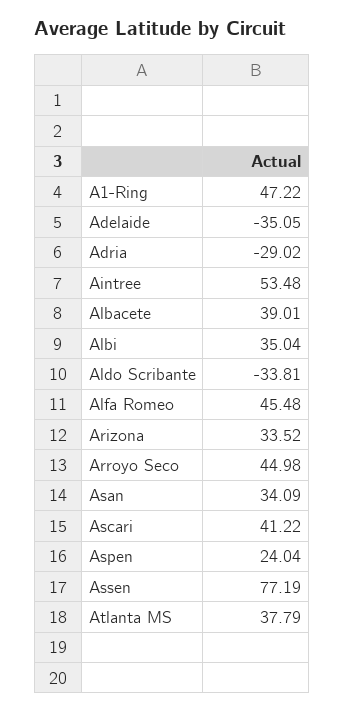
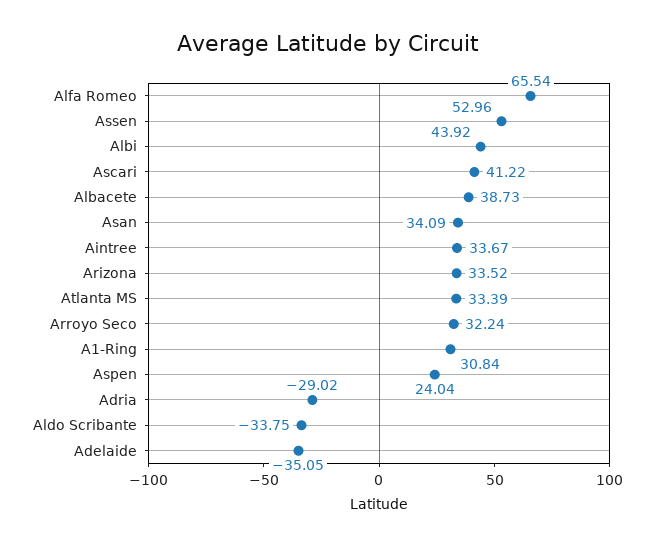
A1-Ring: 47.22 -> 30.84
Aintree: 53.48 -> 33.67
Albacete: 39.01 -> 38.73
Albi: 35.04 -> 43.92
Aldo Scribante: -33.81 -> -33.75
Alfa Romeo: 45.48 -> 65.54
Arroyo Seco: 44.98 -> 32.24
Assen: 77.19 -> 52.96
Atlanta MS: 37.79 -> 33.39

